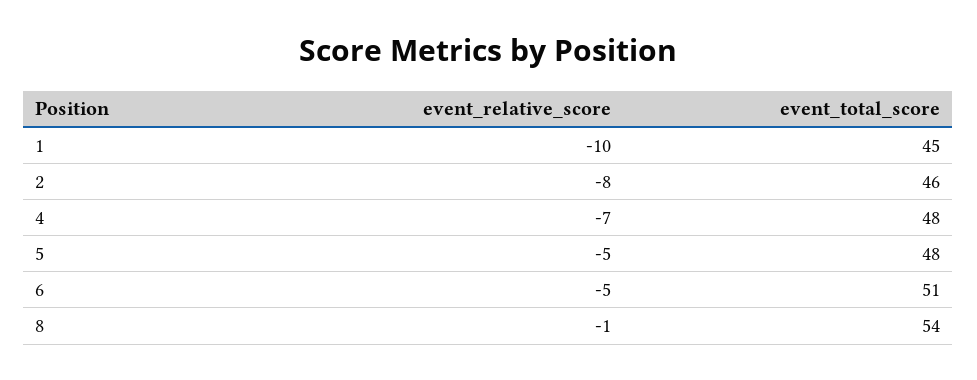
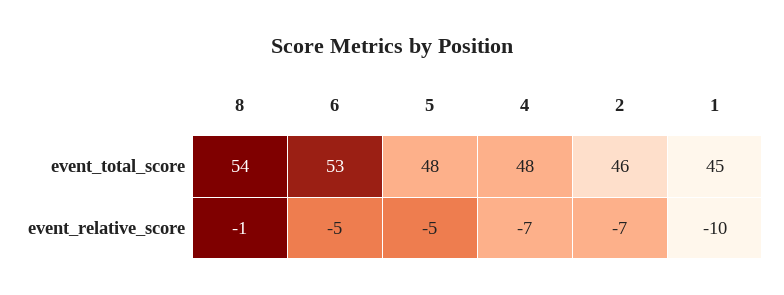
event_relative_score, 2: -8 -> -7
event_total_score, 6: 51 -> 53

